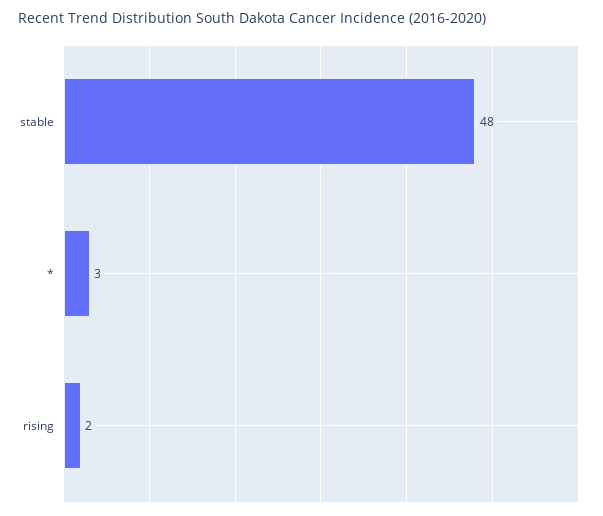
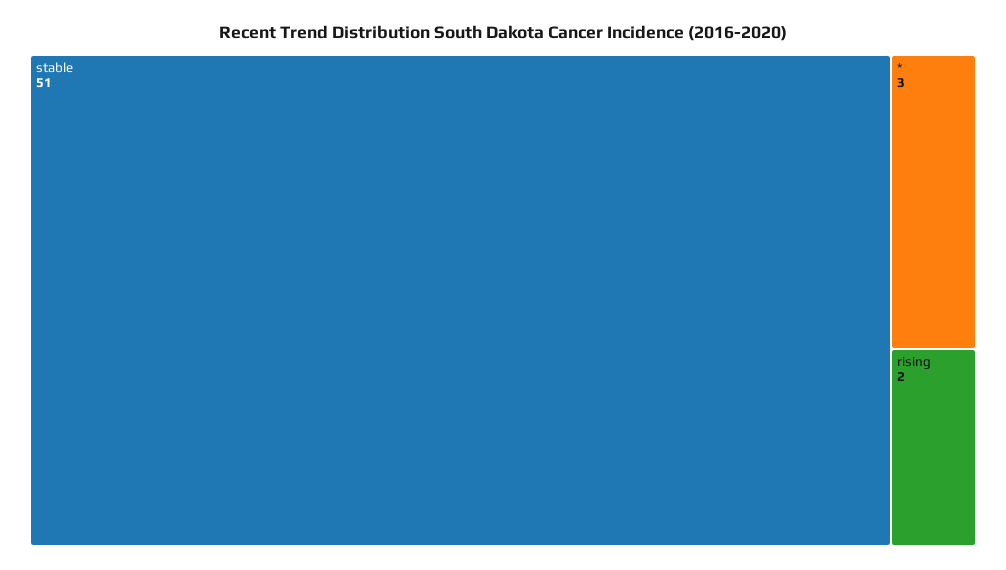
stable: 48 -> 51

